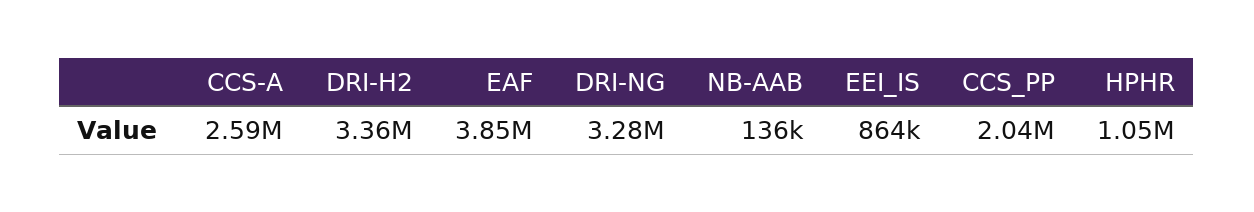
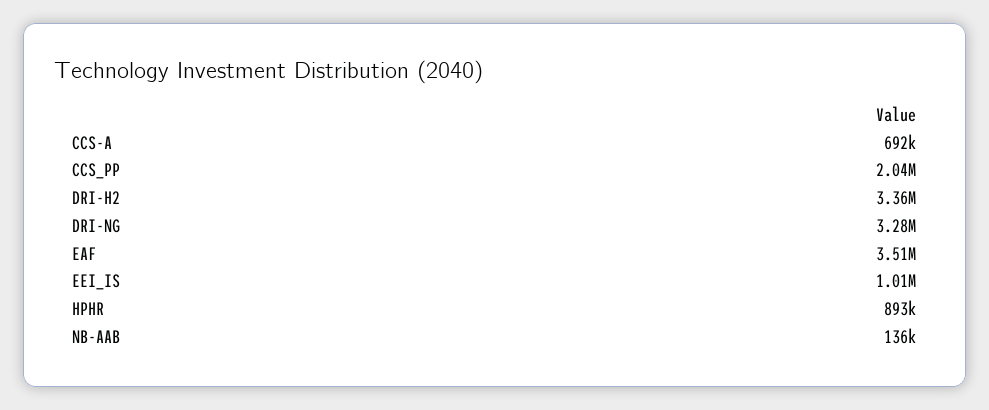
CCS-A: 2590000 -> 692000
EAF: 3850000 -> 3510000
EEI_IS: 864000 -> 1010000
HPHR: 1050000 -> 893000

